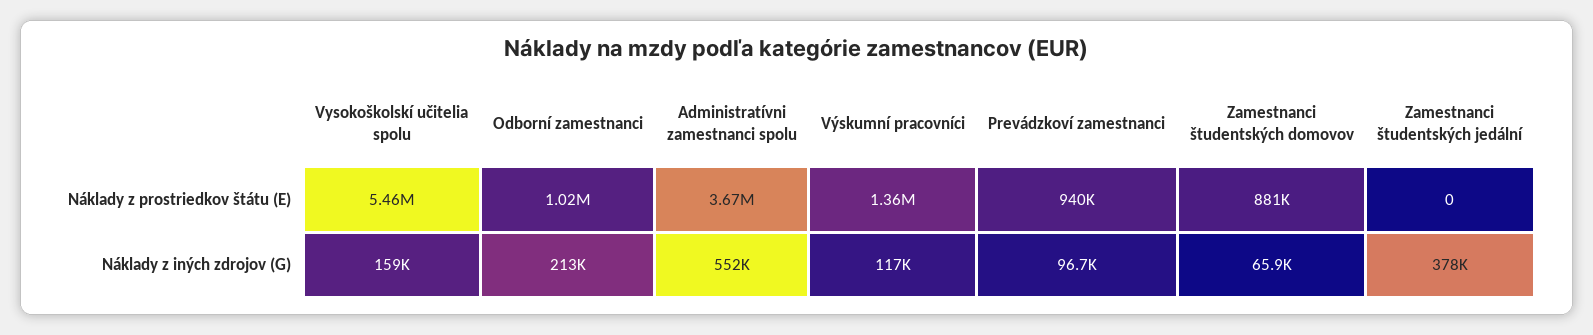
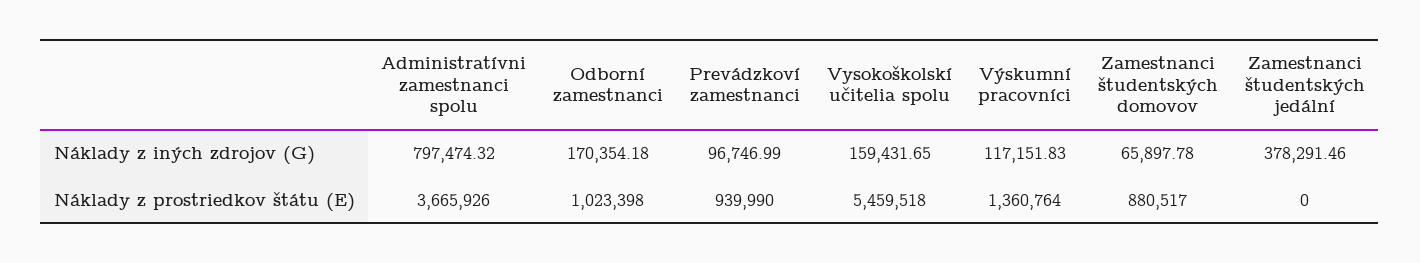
Odborní zamestnanci, Náklady z iných zdrojov (G): 213000 -> 170354.18
Administratívni zamestnanci spolu, Náklady z iných zdrojov (G): 552000 -> 797474.32

